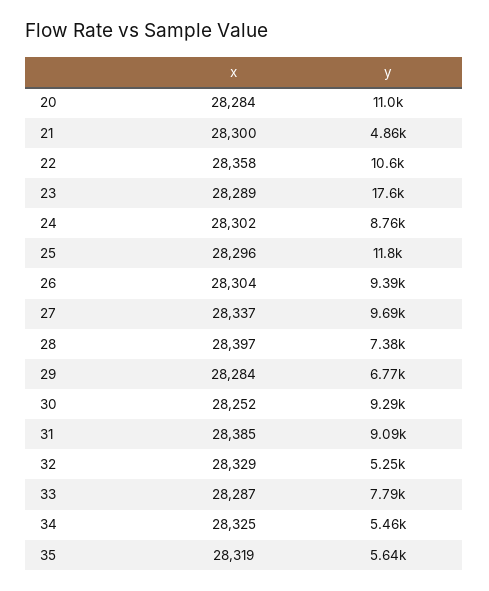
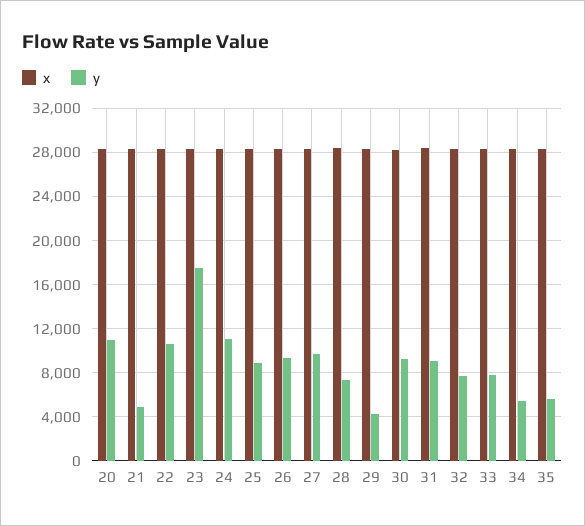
y, 24: 8760 -> 11000
y, 25: 11800 -> 9000
y, 29: 6770 -> 4000
y, 32: 5250 -> 8000

